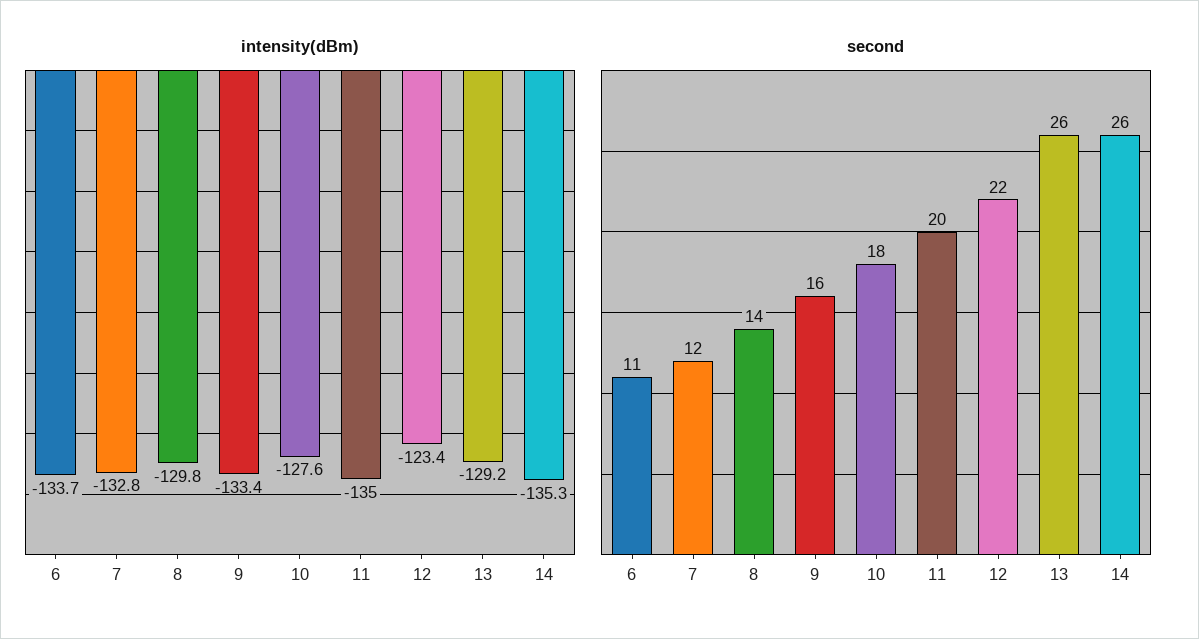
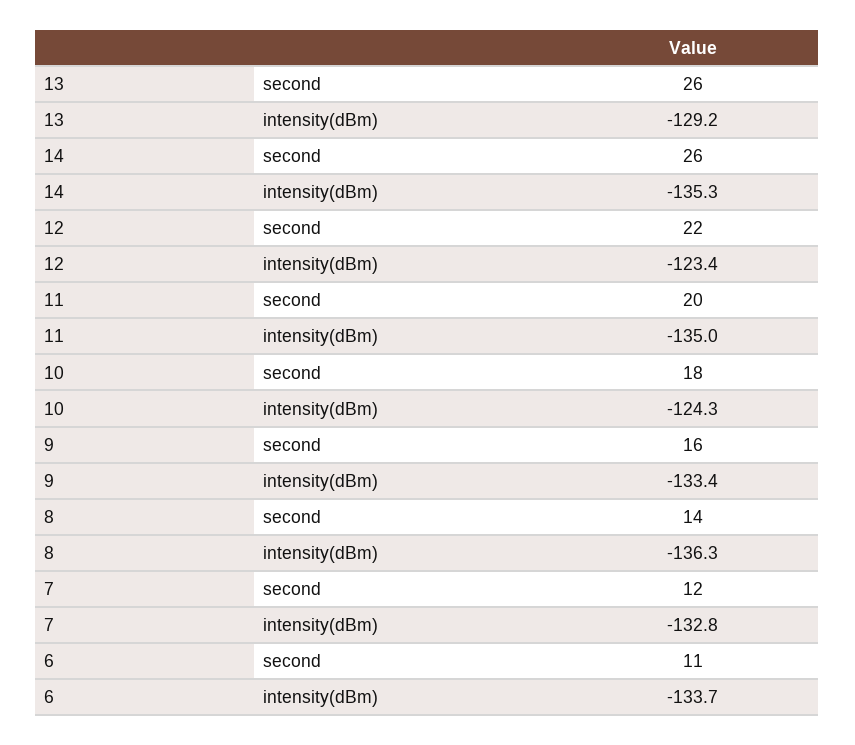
intensity(dBm), 8: -129.8 -> -136.3
intensity(dBm), 10: -127.6 -> -124.3

